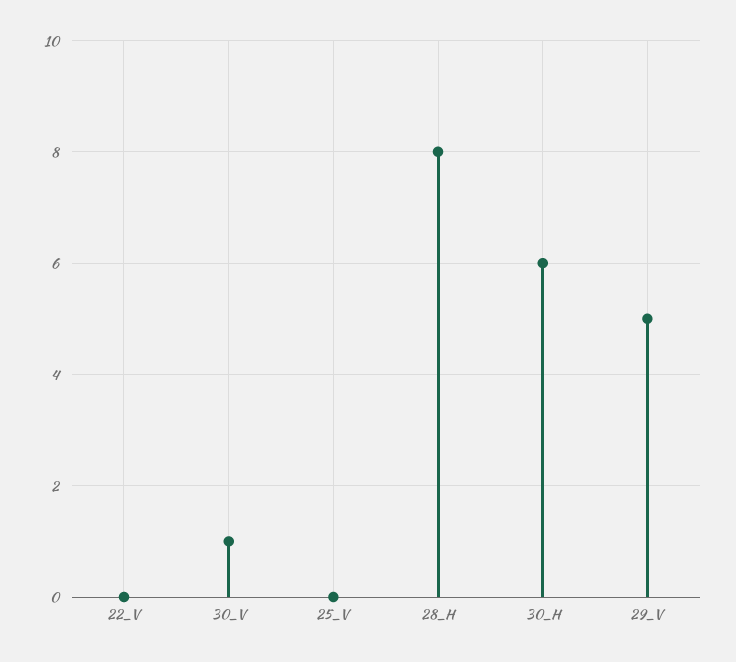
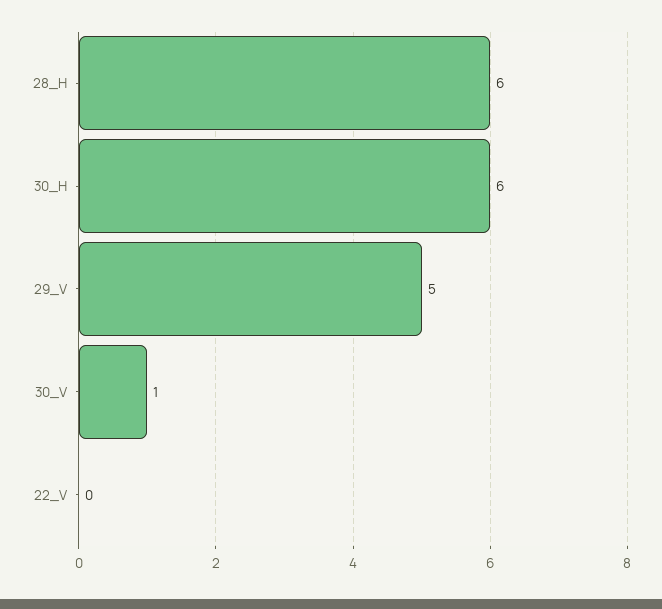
25_V: 0 -> none
28_H: 8 -> 6

